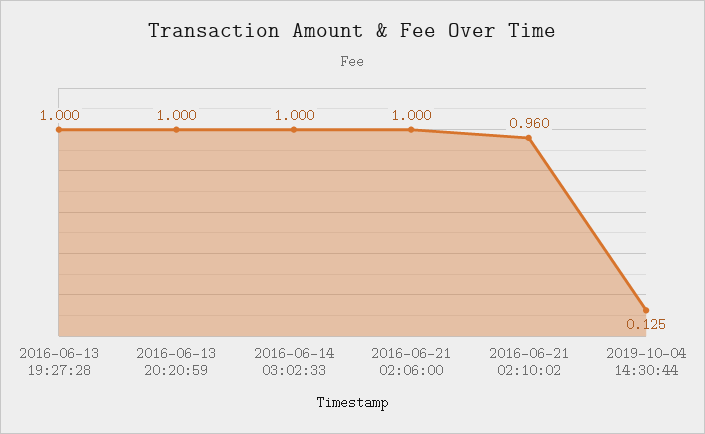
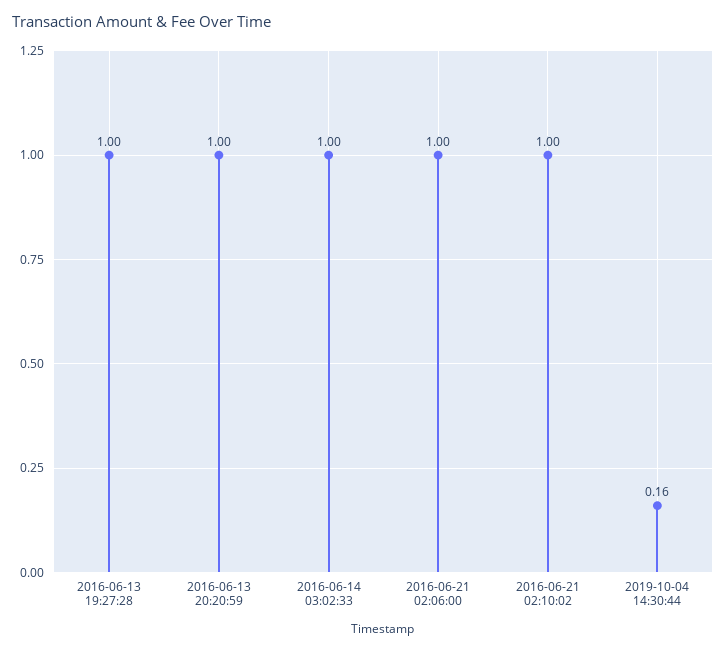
2016-06-21 02:10:02: 0.96 -> 1
2019-10-04 14:30:44: 0.125 -> 0.16

